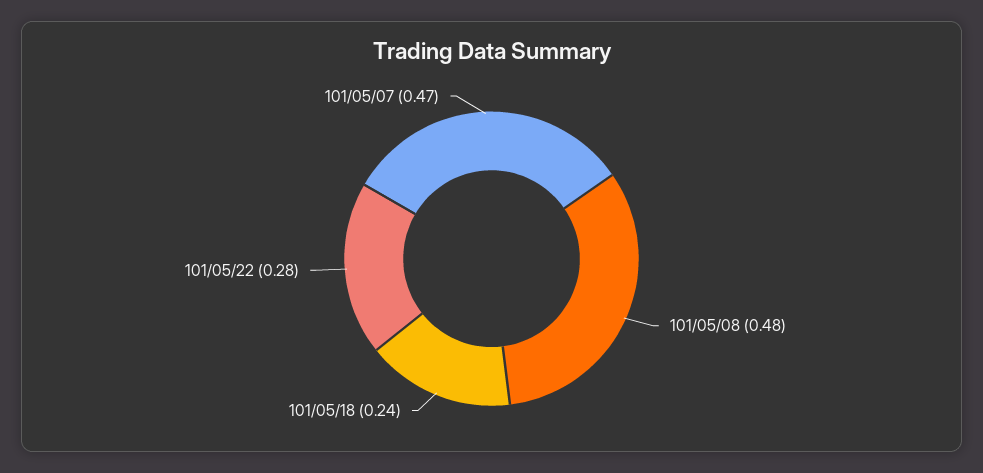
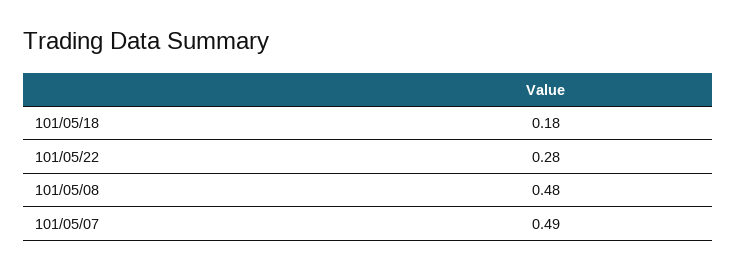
101/05/18: 0.24 -> 0.18
101/05/07: 0.47 -> 0.49

